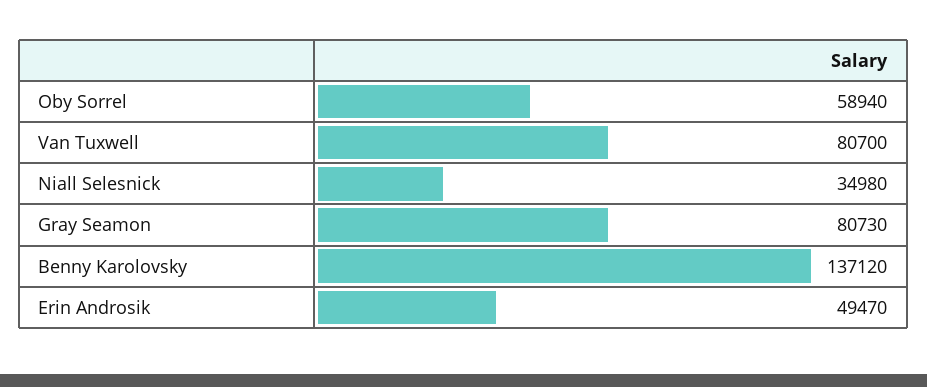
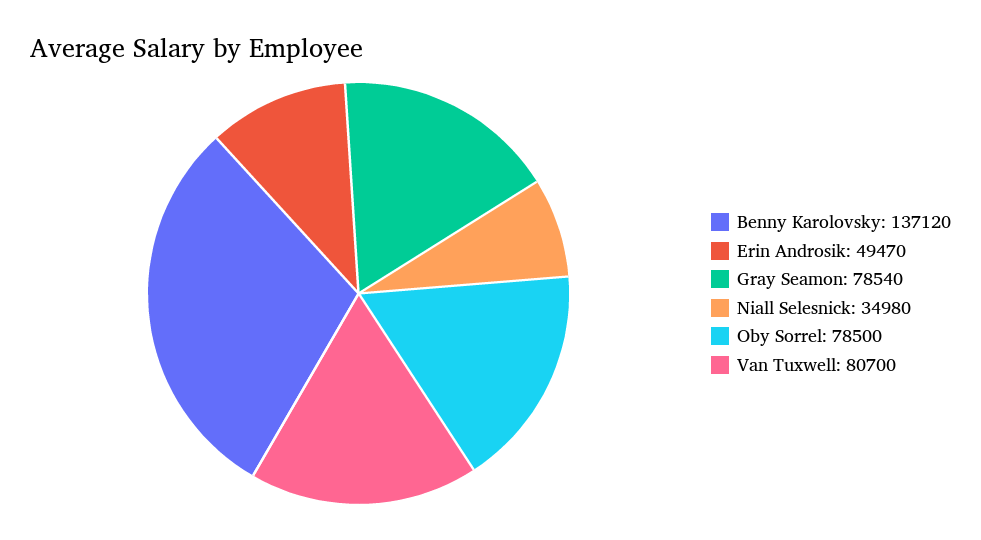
Oby Sorrel: 58940 -> 78500
Gray Seamon: 80730 -> 78540

